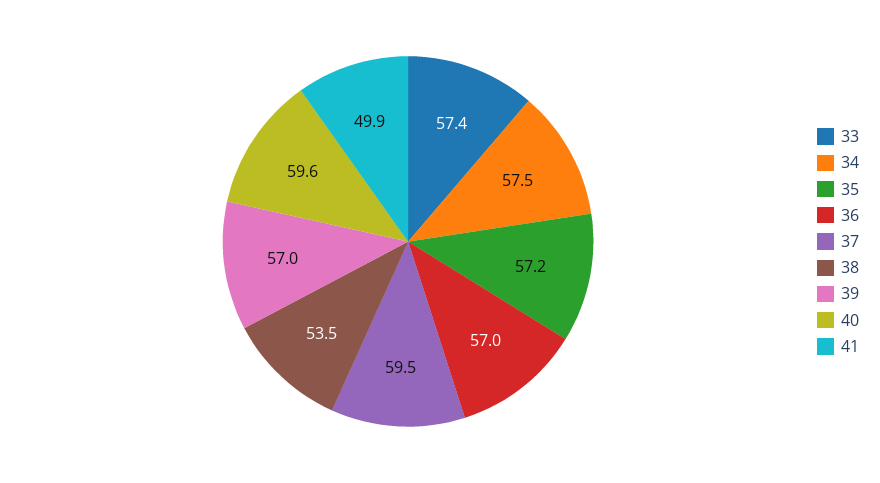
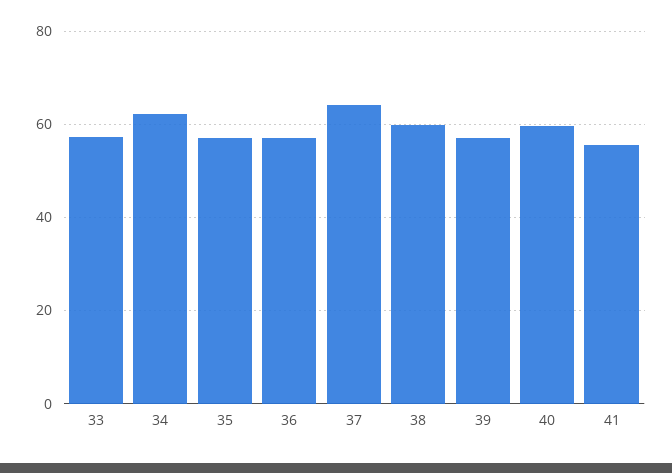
34: 57.5 -> 62
37: 59.5 -> 64
38: 53.5 -> 60
41: 49.9 -> 56

